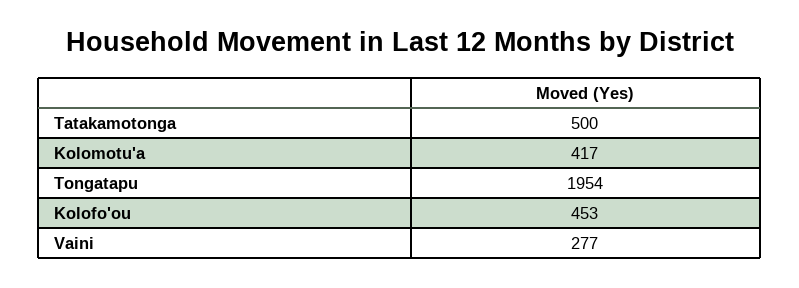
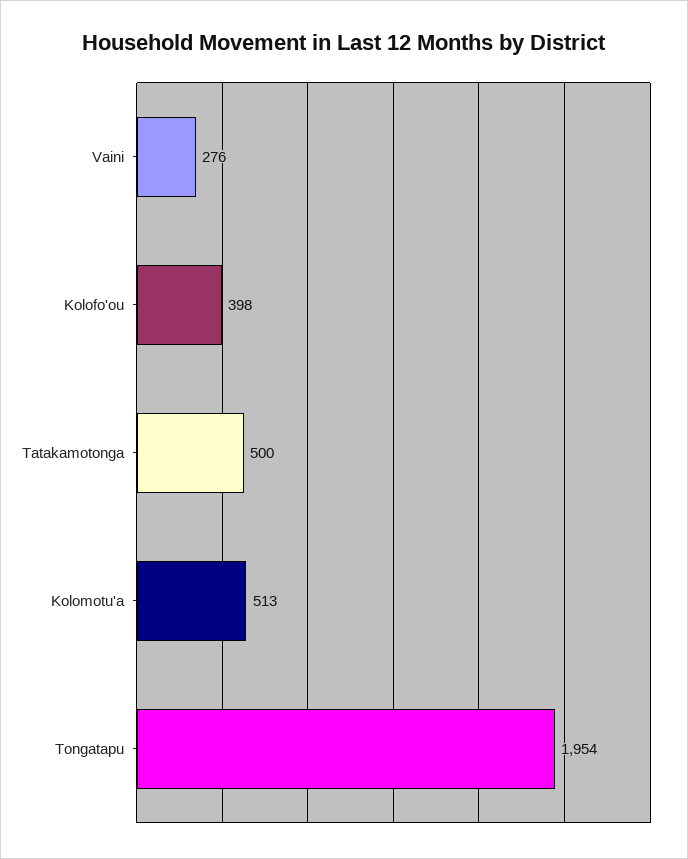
Kolomotu'a: 417 -> 513
Kolofo'ou: 453 -> 398
Vaini: 277 -> 276

